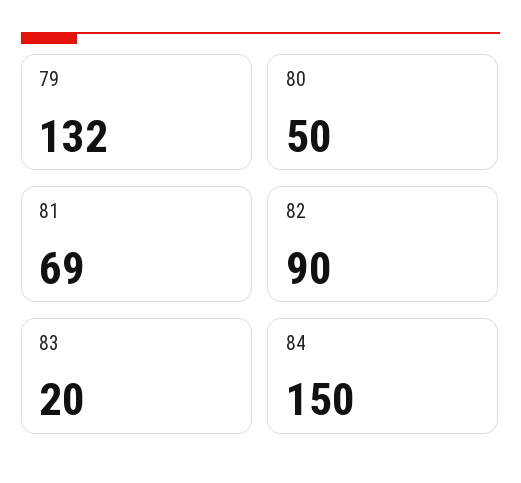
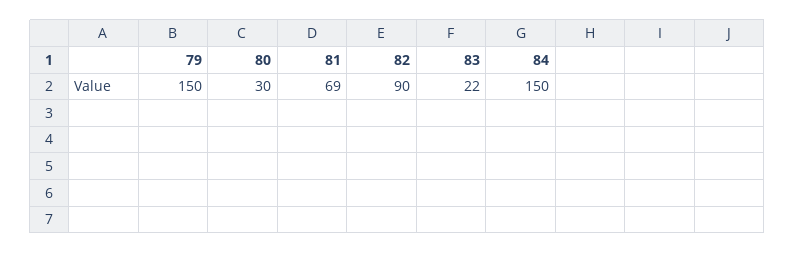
79: 132 -> 150
80: 50 -> 30
83: 20 -> 22

